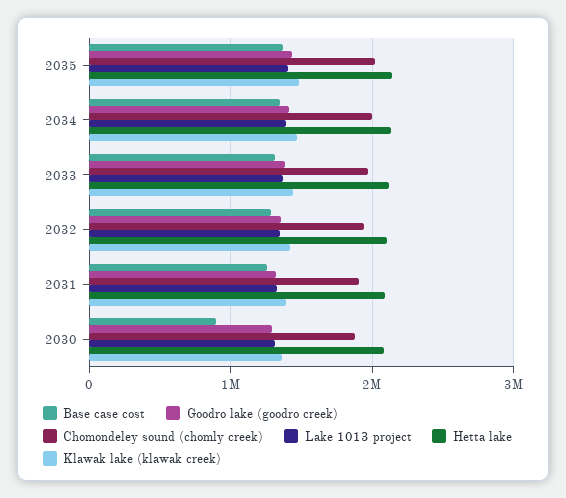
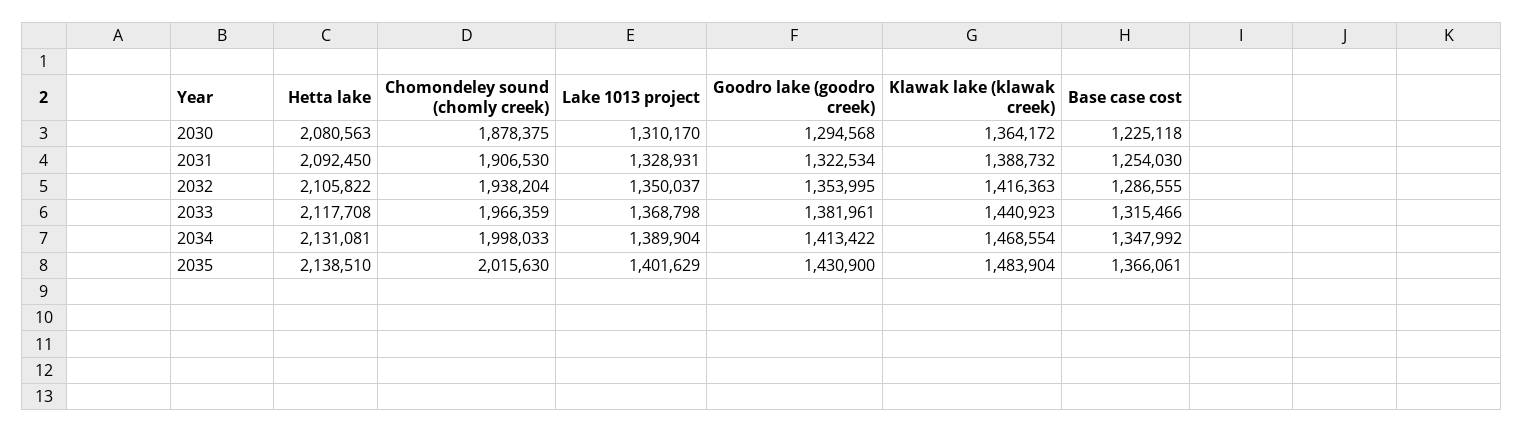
Base case cost, 2030: 900000 -> 1225118

